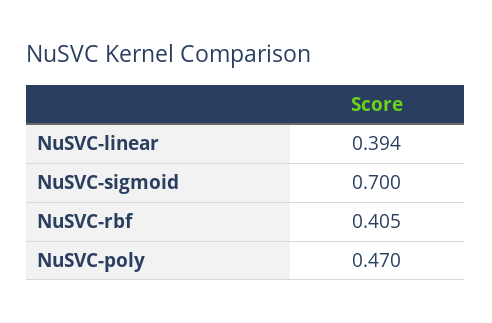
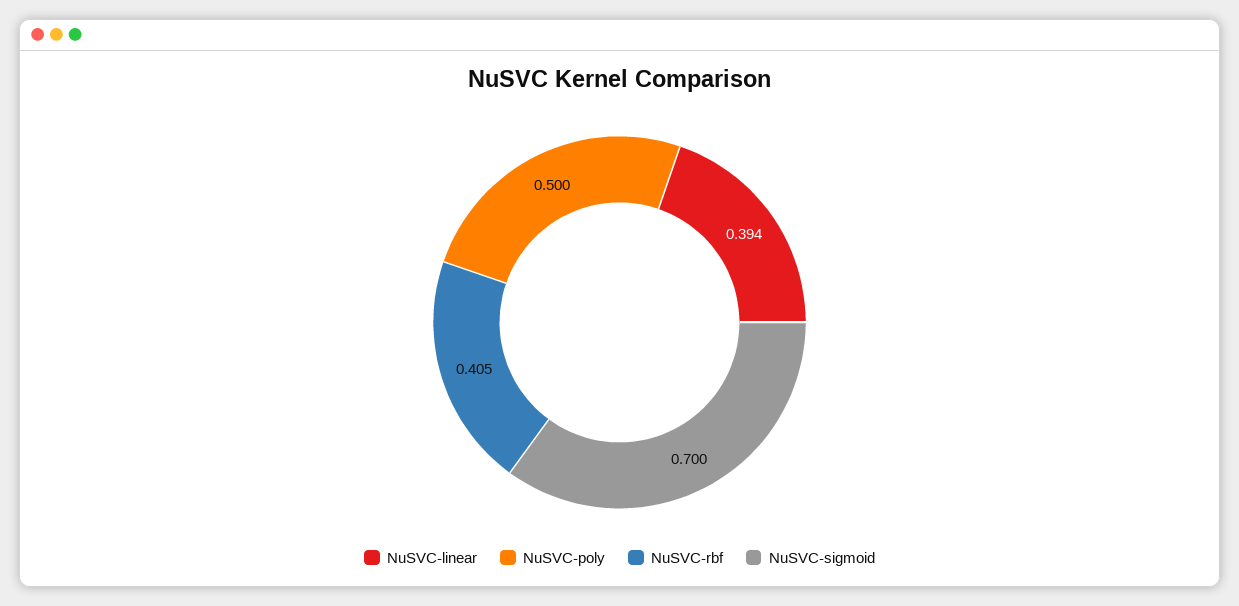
NuSVC-poly: 0.47 -> 0.5

